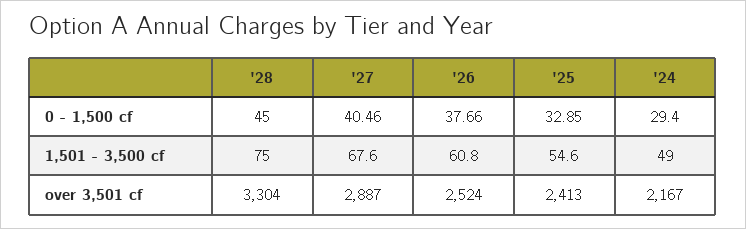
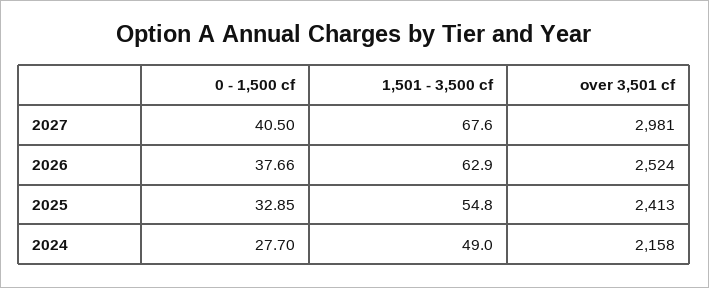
'28, 0 - 1,500 cf: 45 -> none
'27, 0 - 1,500 cf: 40.46 -> 40.5
'24, 0 - 1,500 cf: 29.4 -> 27.7
'28, 1,501 - 3,500 cf: 75 -> none
'26, 1,501 - 3,500 cf: 60.8 -> 62.9
'25, 1,501 - 3,500 cf: 54.6 -> 54.8
'28, over 3,501 cf: 3304 -> none
'27, over 3,501 cf: 2887 -> 2981
'24, over 3,501 cf: 2167 -> 2158

